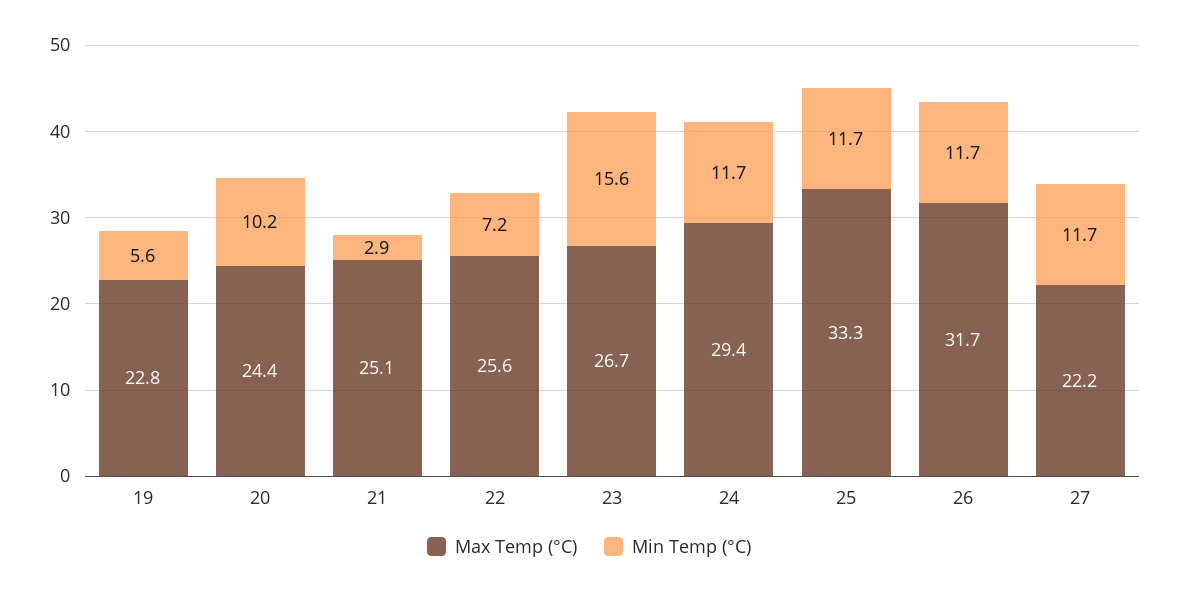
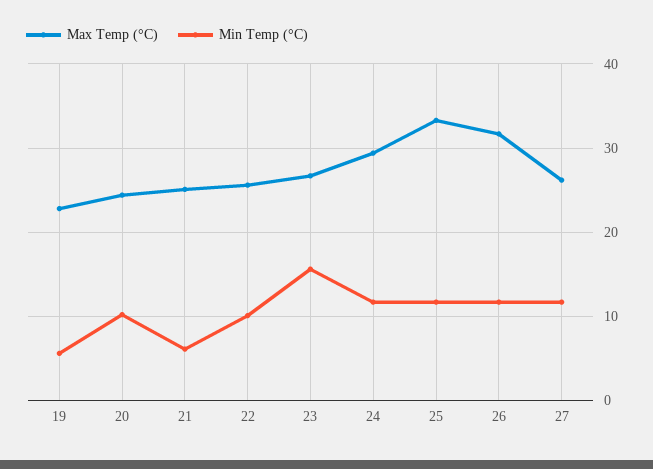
Min Temp (°C), 21: 2.9 -> 6
Min Temp (°C), 22: 7.2 -> 10
Max Temp (°C), 27: 22.2 -> 26

